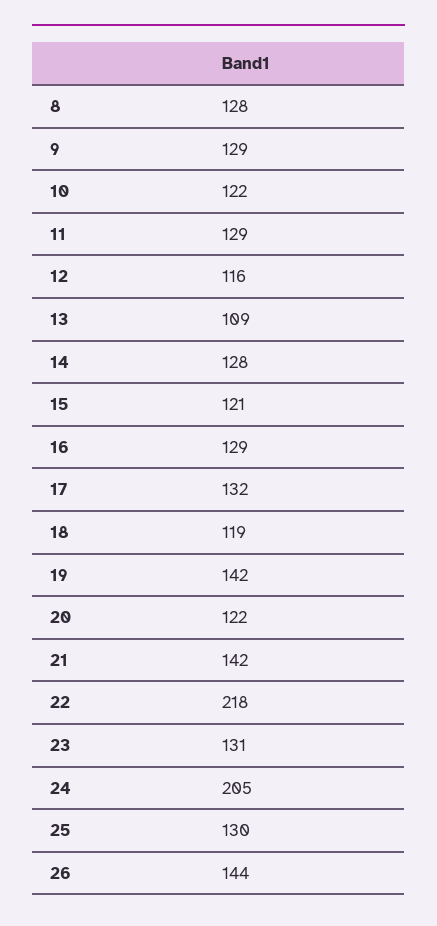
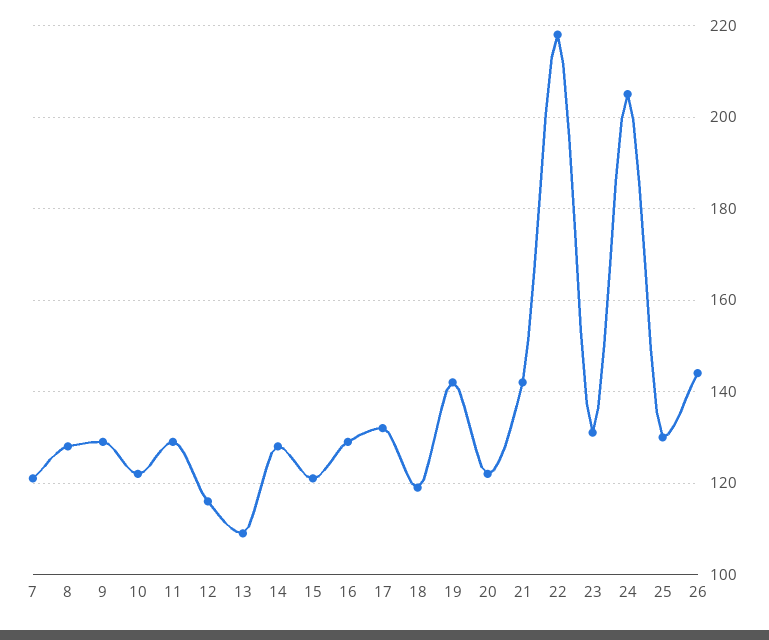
7: none -> 120

